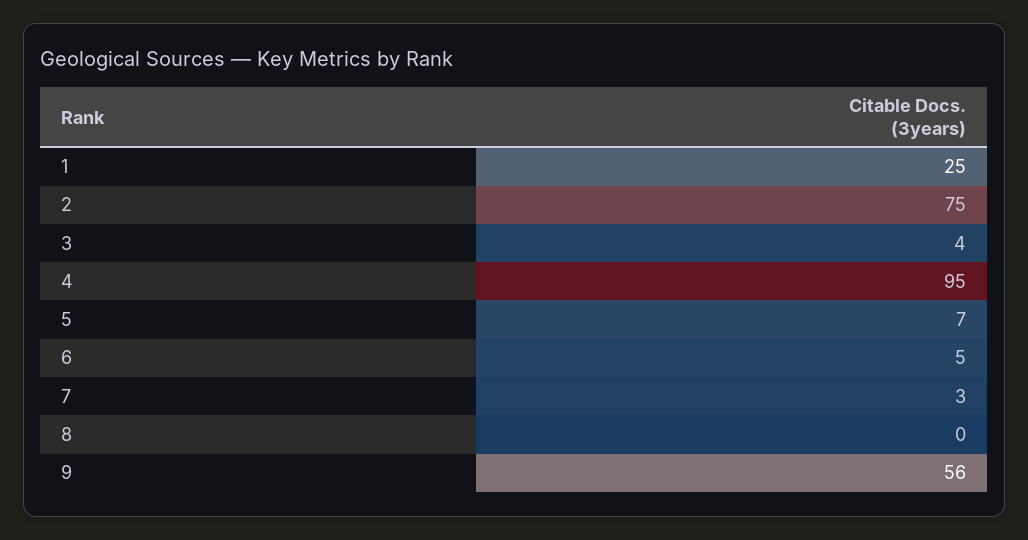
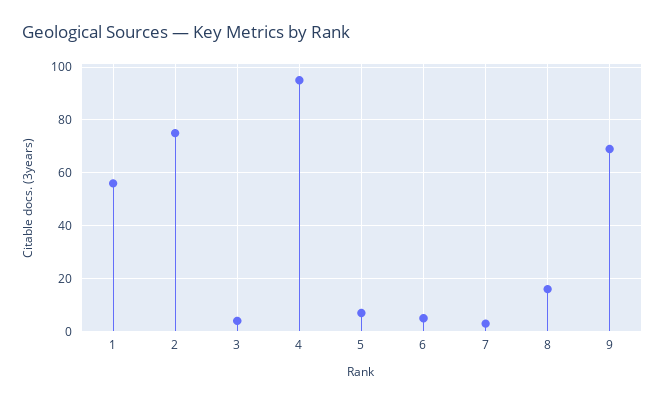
1: 25 -> 55
8: 0 -> 15
9: 56 -> 70

